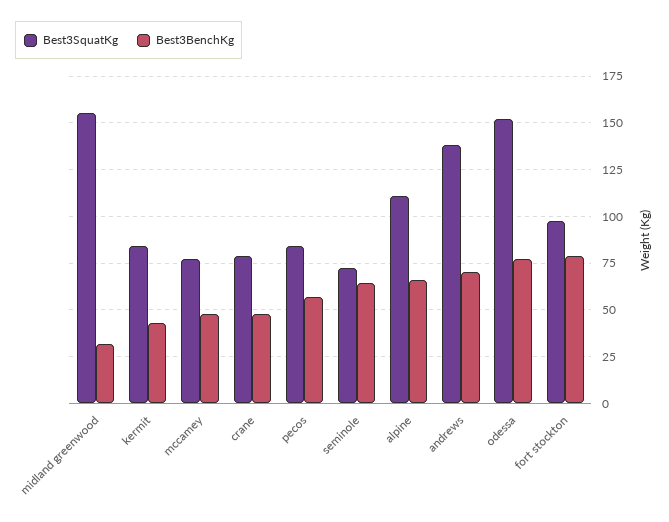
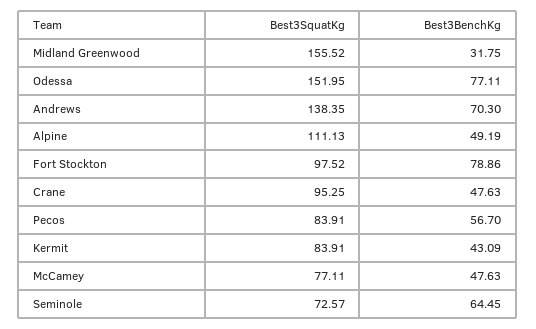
Best3SquatKg, crane: 80 -> 95.25
Best3BenchKg, alpine: 65 -> 49.19

